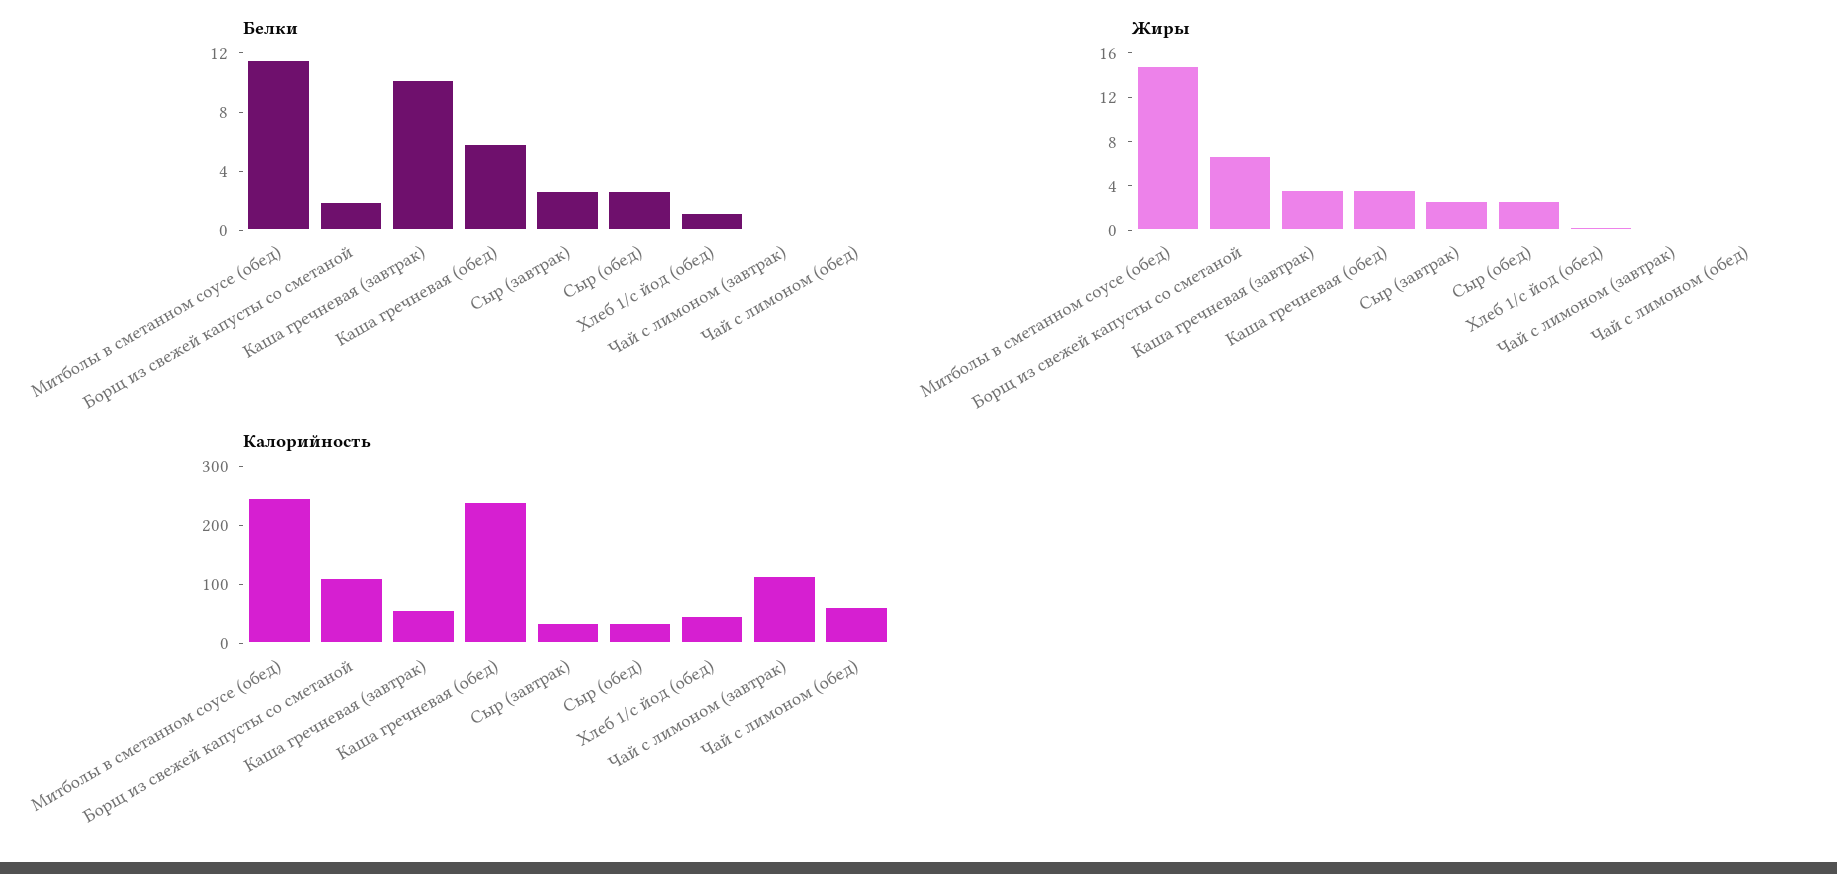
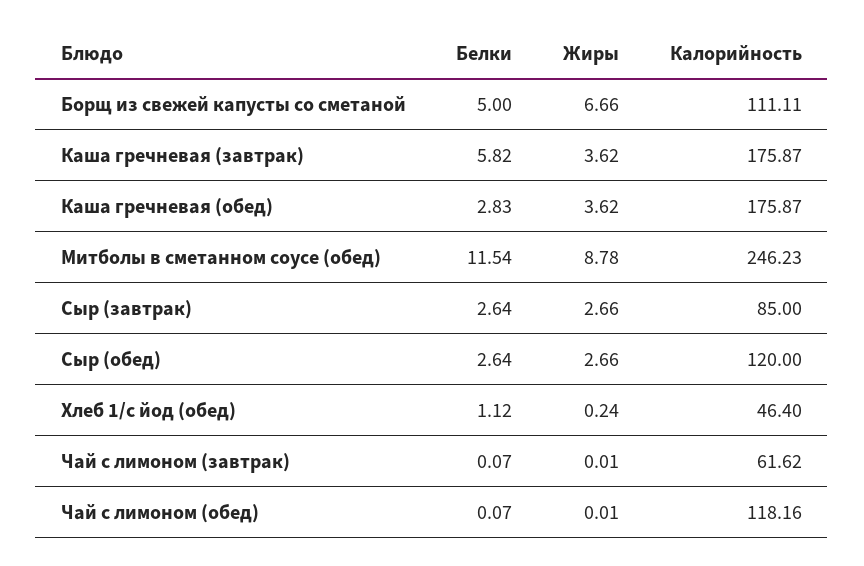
Белки, Борщ из свежей капусты со сметаной: 2 -> 5
Белки, Каша гречневая (завтрак): 10 -> 5.82
Белки, Каша гречневая (обед): 6 -> 2.83
Жиры, Митболы в сметанном соусе (обед): 15 -> 8.78
Калорийность, Каша гречневая (завтрак): 60 -> 175.87
Калорийность, Каша гречневая (обед): 240 -> 175.87
Калорийность, Сыр (завтрак): 40 -> 85
Калорийность, Сыр (обед): 40 -> 120
Калорийность, Чай с лимоном (завтрак): 120 -> 61.62
Калорийность, Чай с лимоном (обед): 60 -> 118.16

